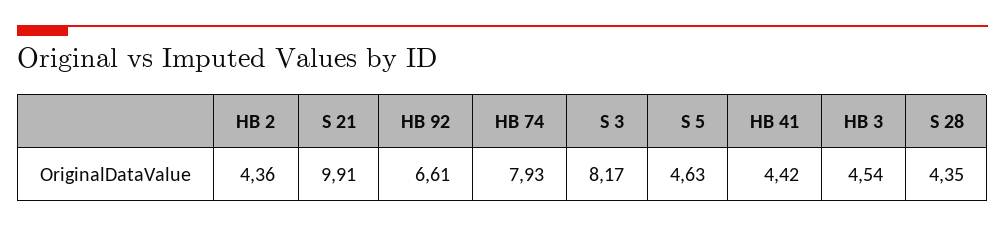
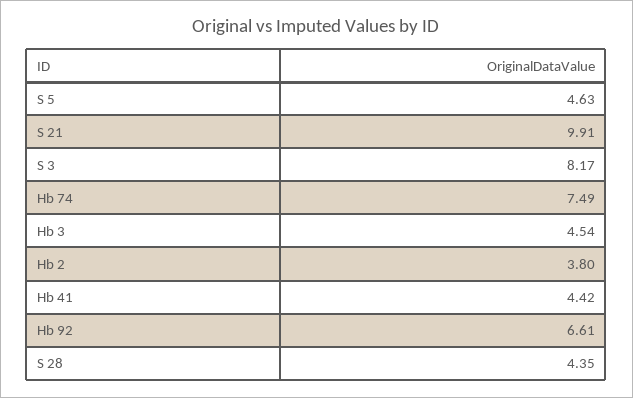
HB 2: 4.36 -> 3.8
HB 74: 7.93 -> 7.49

